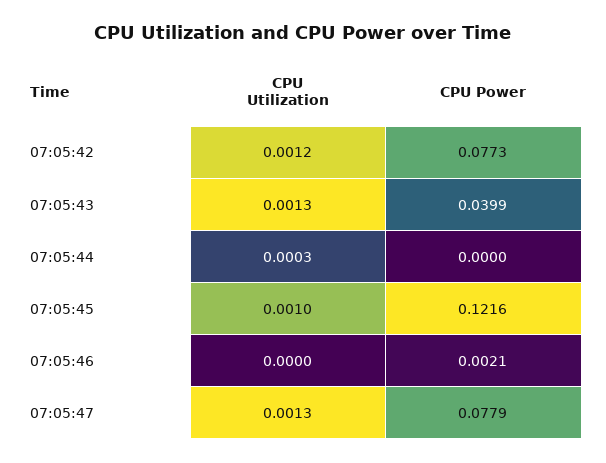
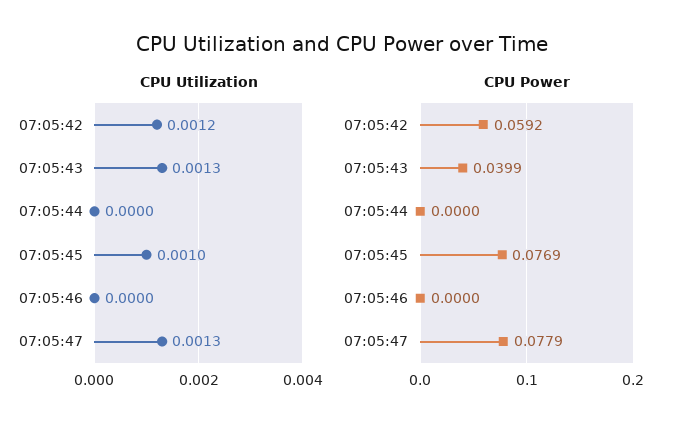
CPU Power, 07:05:42: 0.0773 -> 0.0592
CPU Utilization, 07:05:44: 0.0003 -> 0
CPU Power, 07:05:45: 0.1216 -> 0.0769
CPU Power, 07:05:46: 0.0021 -> 0

